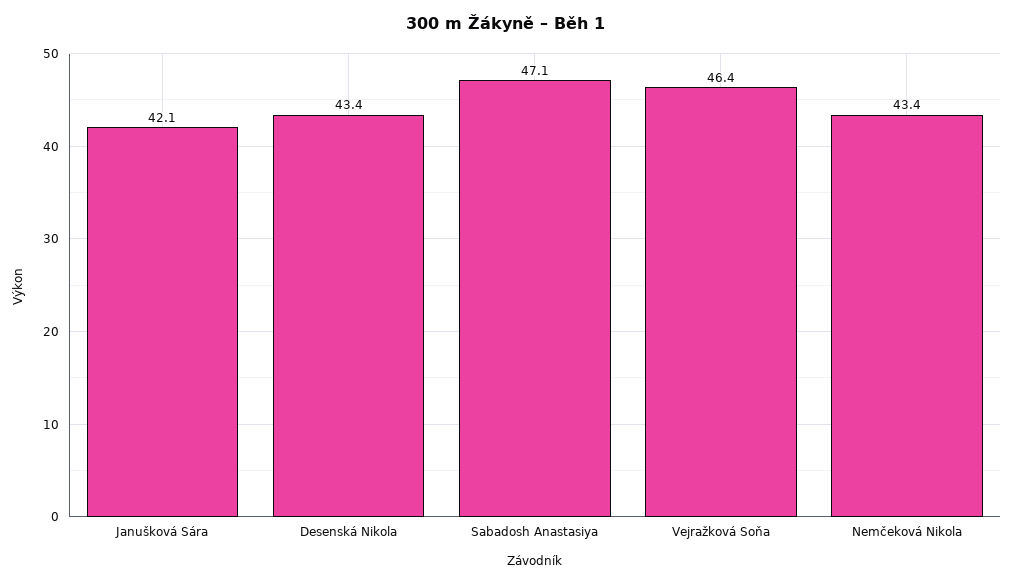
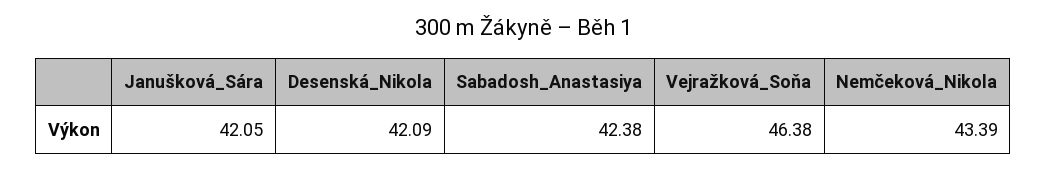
Desenská Nikola: 43.4 -> 42.09
Sabadosh Anastasiya: 47.1 -> 42.38

